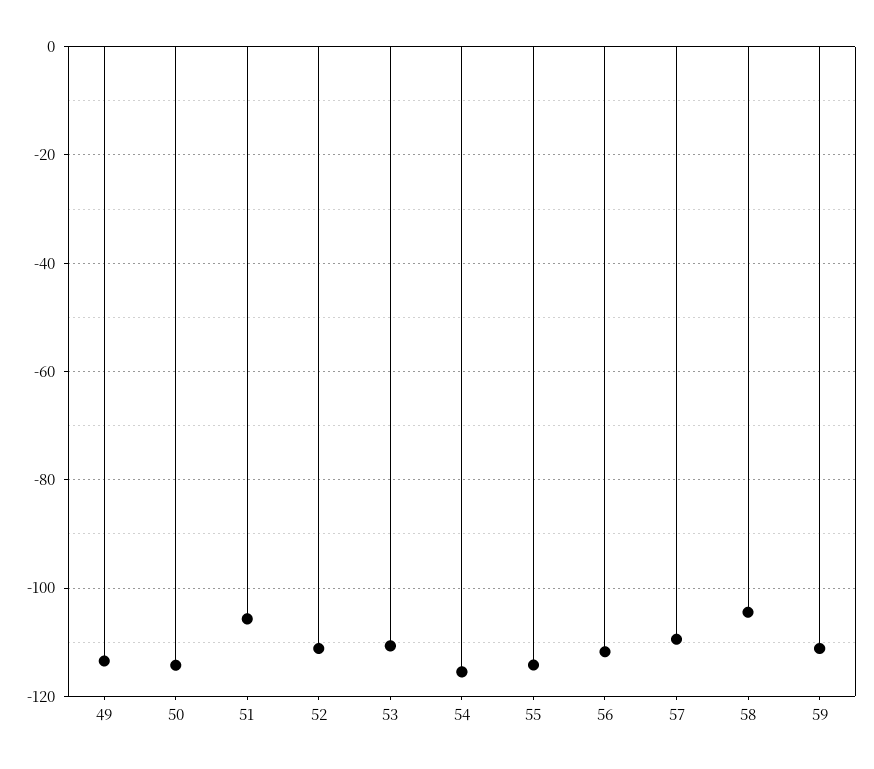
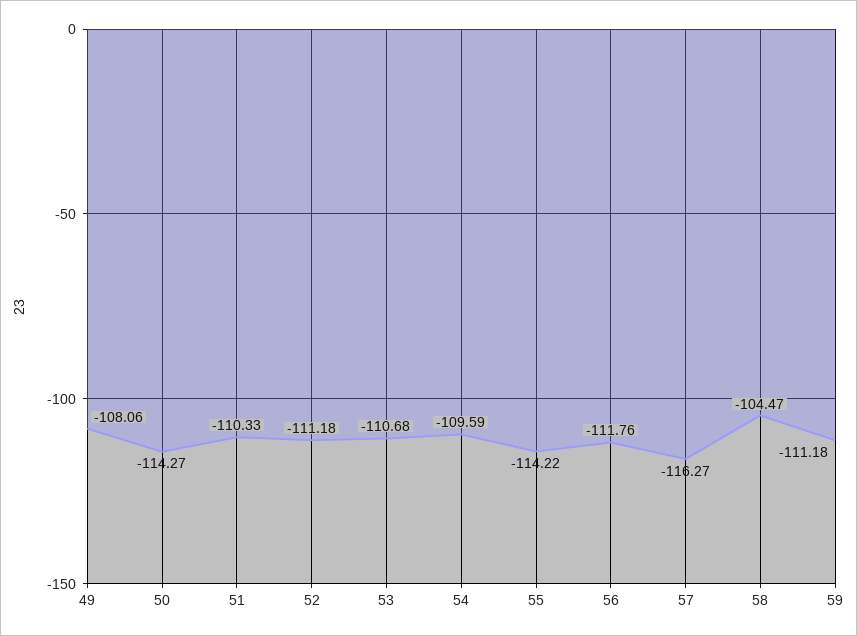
49: -114 -> -108.06
51: -106 -> -110.33
54: -116 -> -109.59
57: -110 -> -116.27

